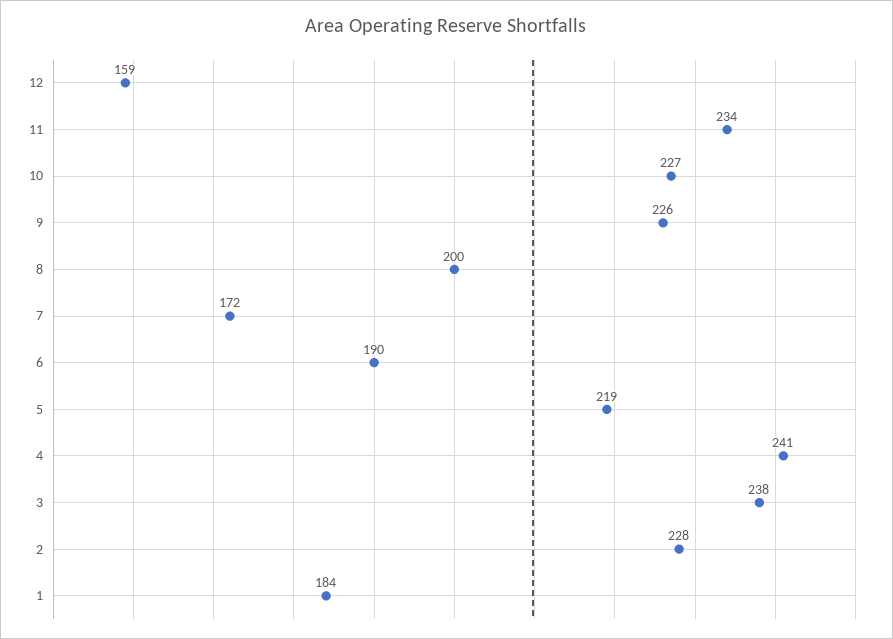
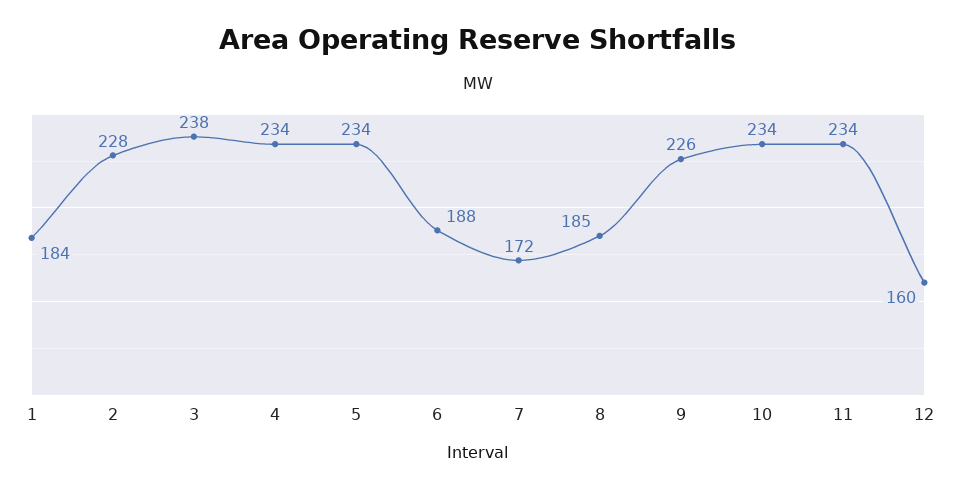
12: 159 -> 160
10: 227 -> 234
8: 200 -> 185
6: 190 -> 188
5: 219 -> 234
4: 241 -> 234

